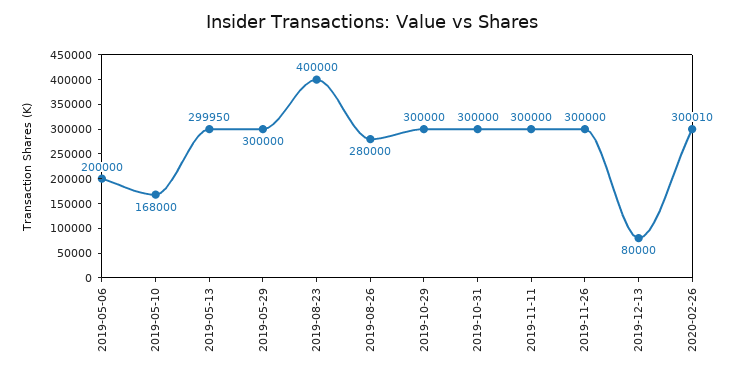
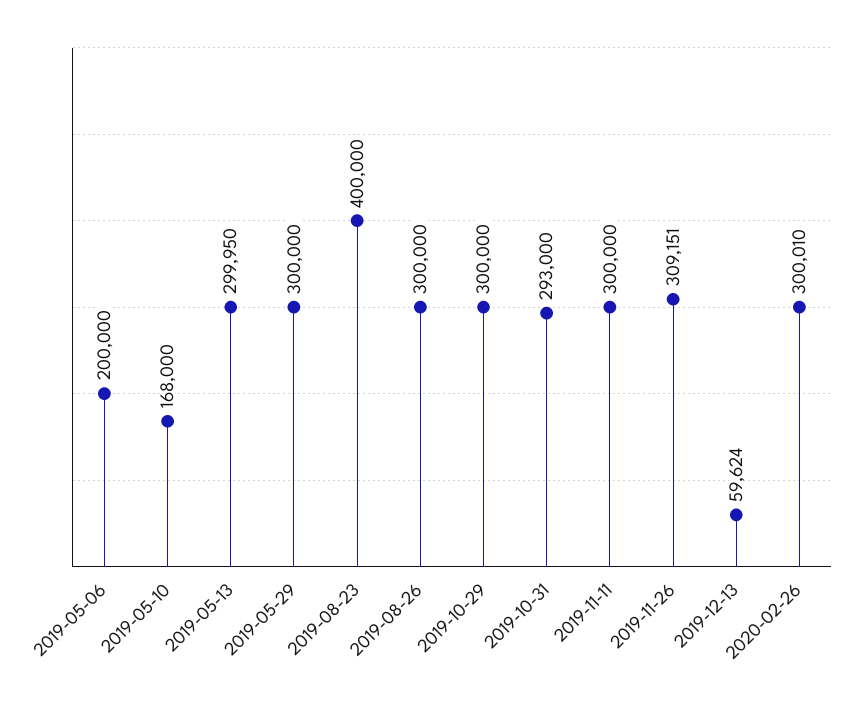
2019-08-26: 280000 -> 300000
2019-10-31: 300000 -> 293000
2019-11-26: 300000 -> 309151
2019-12-13: 80000 -> 59624

